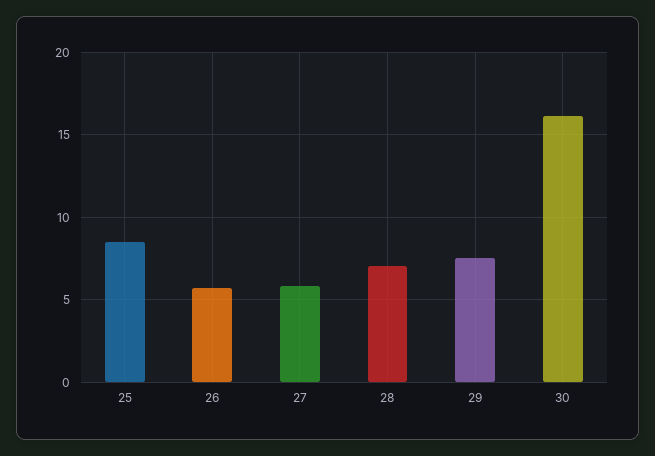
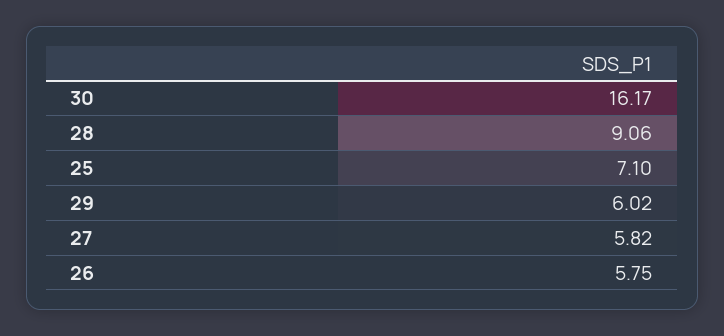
25: 8.5 -> 7.1
28: 7 -> 9.06
29: 7.5 -> 6.02

